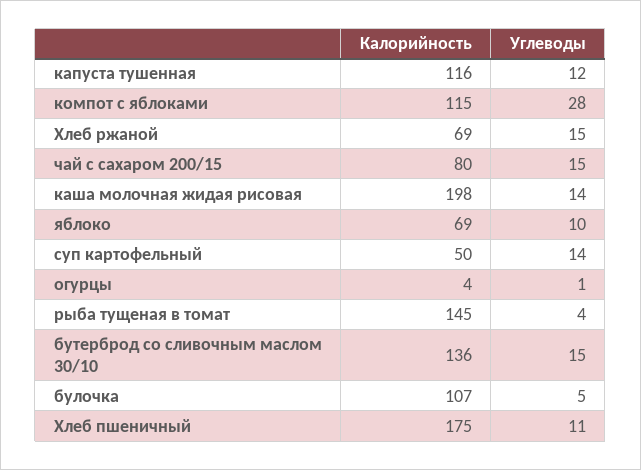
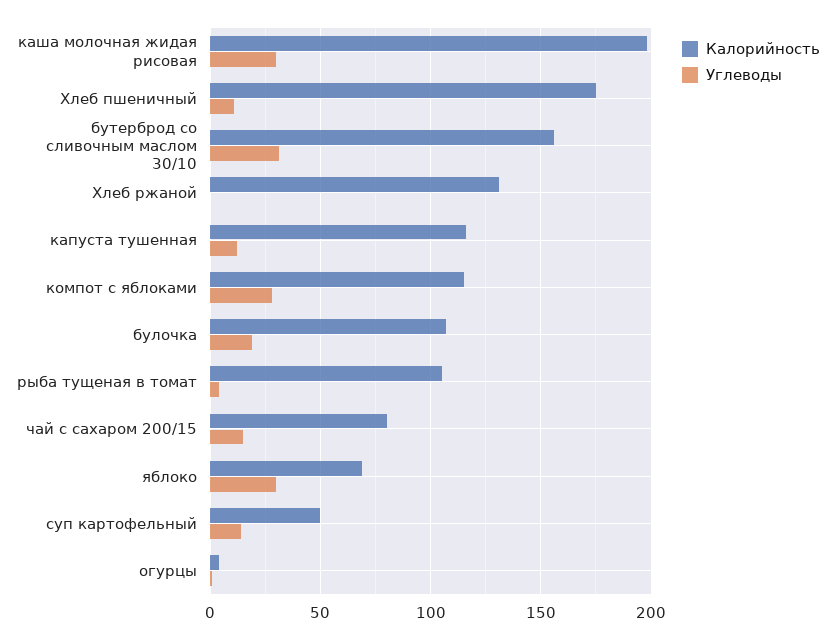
Калорийность, Хлеб ржаной: 69 -> 130
Углеводы, Хлеб ржаной: 15 -> 0
Углеводы, каша молочная жидая рисовая: 14 -> 30
Углеводы, яблоко: 10 -> 30
Калорийность, рыба тущеная в томат: 145 -> 105
Калорийность, бутерброд со сливочным маслом 30/10: 136 -> 155
Углеводы, бутерброд со сливочным маслом 30/10: 15 -> 30
Углеводы, булочка: 5 -> 20

